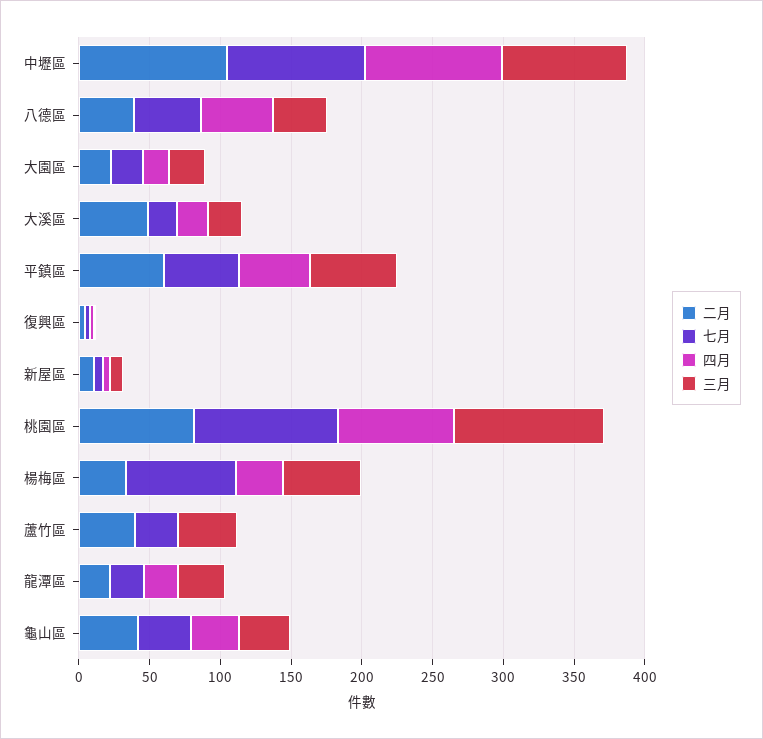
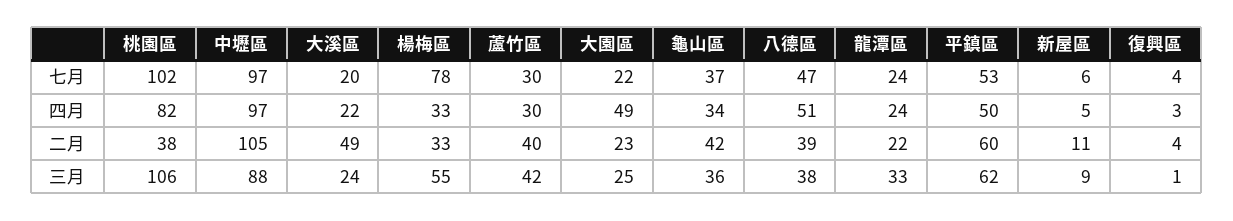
四月, 大園區: 20 -> 49
二月, 桃園區: 80 -> 38
四月, 蘆竹區: 0 -> 30

